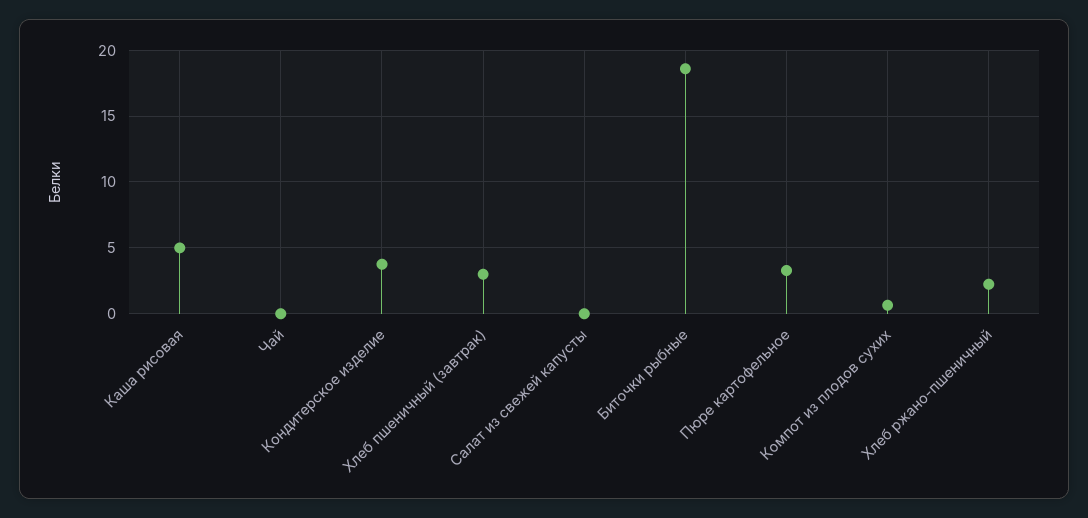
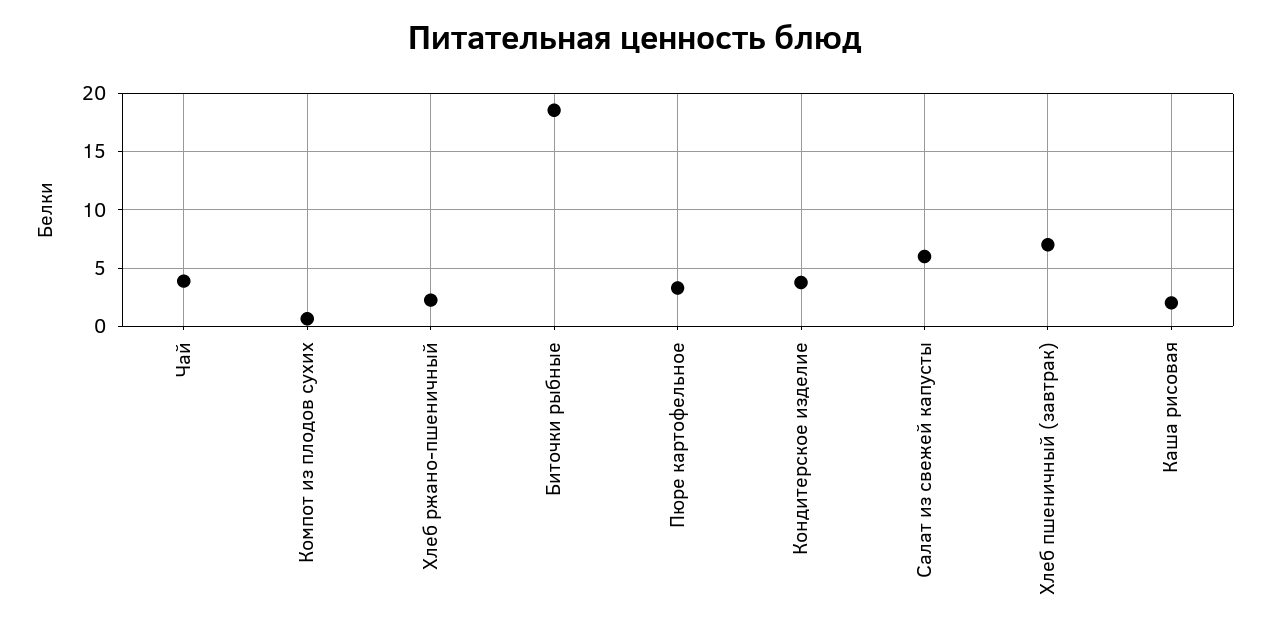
Каша рисовая: 5 -> 2
Чай: 0 -> 4
Хлеб пшеничный (завтрак): 3 -> 7
Салат из свежей капусты: 0 -> 6

